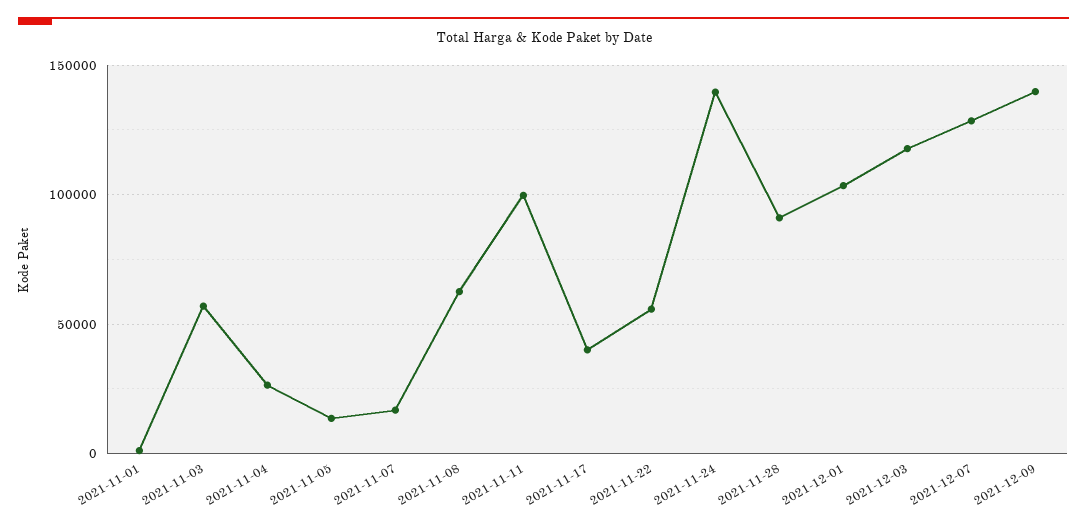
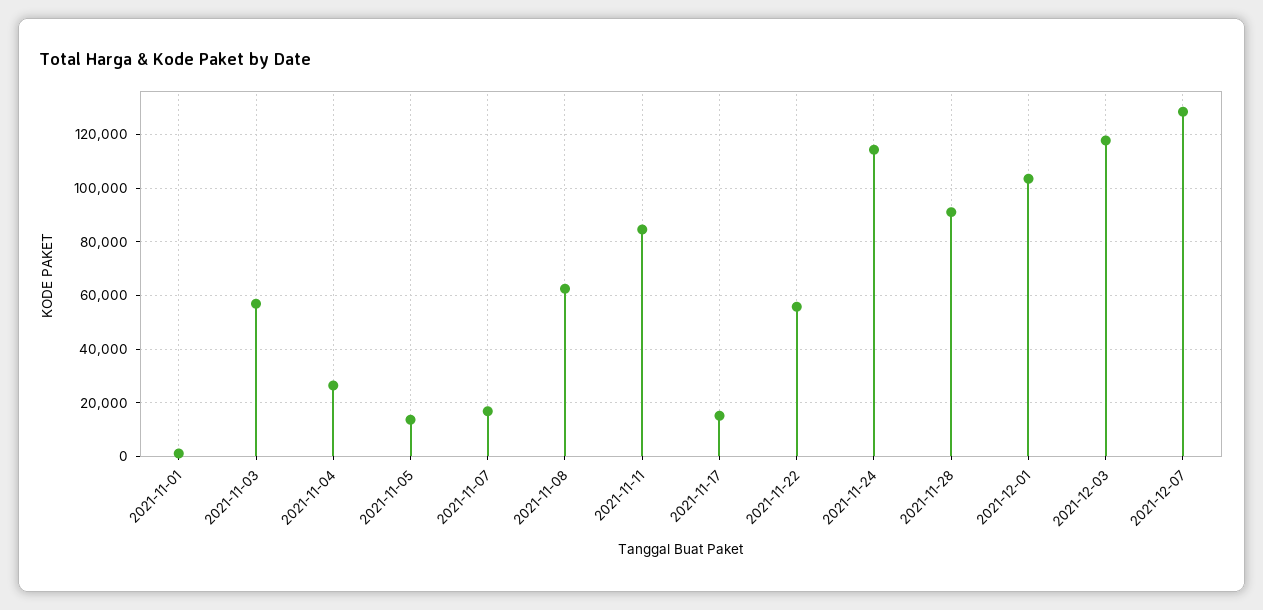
2021-11-11: 100000 -> 85000
2021-11-17: 40000 -> 15000
2021-11-24: 140000 -> 115000
2021-12-09: 140000 -> none

